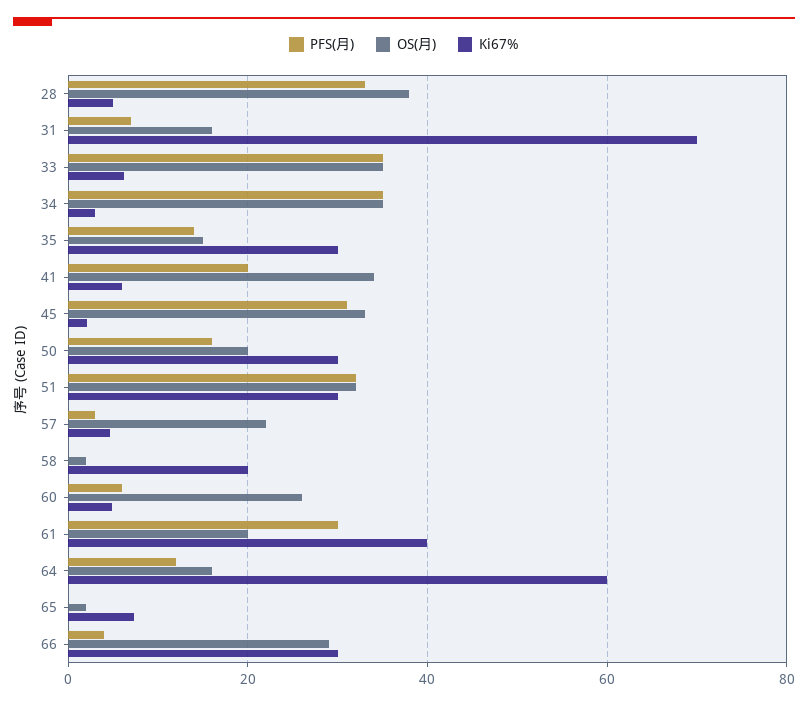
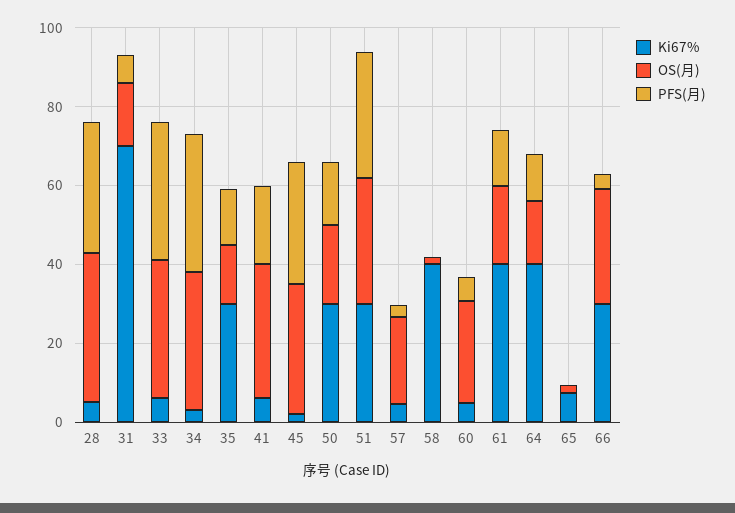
Ki67%, 58: 20 -> 40
PFS(月), 61: 30 -> 15
Ki67%, 64: 60 -> 40

